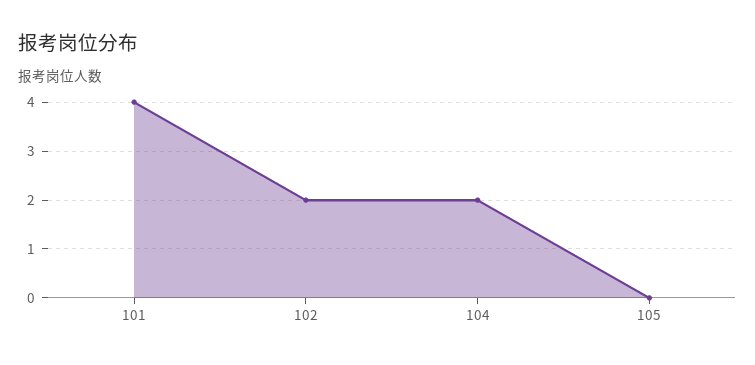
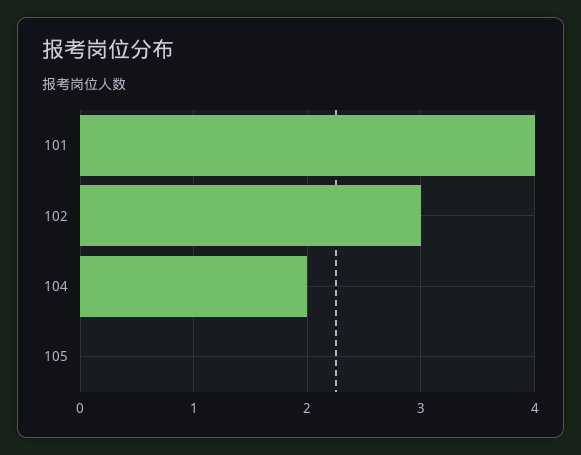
102: 2 -> 3

